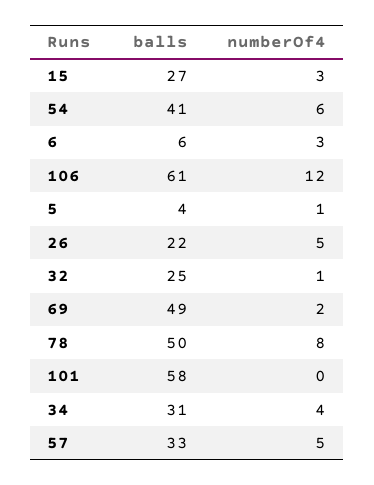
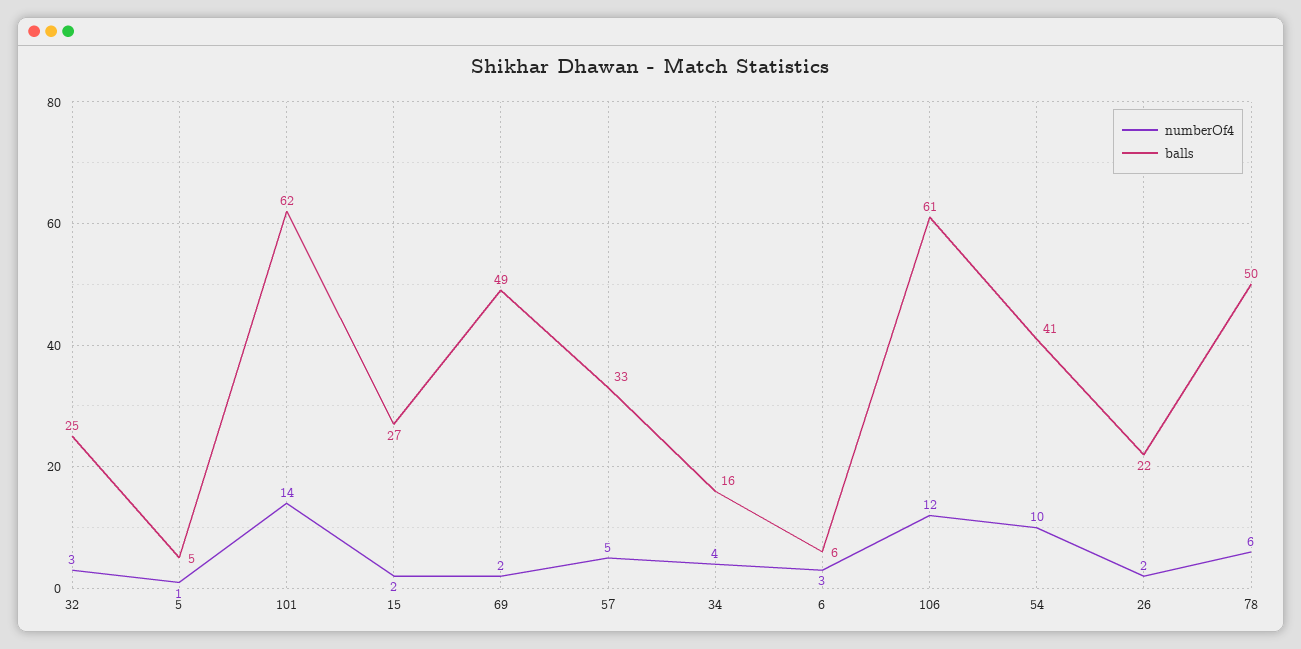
numberOf4, 15: 3 -> 2
numberOf4, 54: 6 -> 10
balls, 5: 4 -> 5
numberOf4, 26: 5 -> 2
numberOf4, 32: 1 -> 3
numberOf4, 78: 8 -> 6
balls, 101: 58 -> 62
numberOf4, 101: 0 -> 14
balls, 34: 31 -> 16

